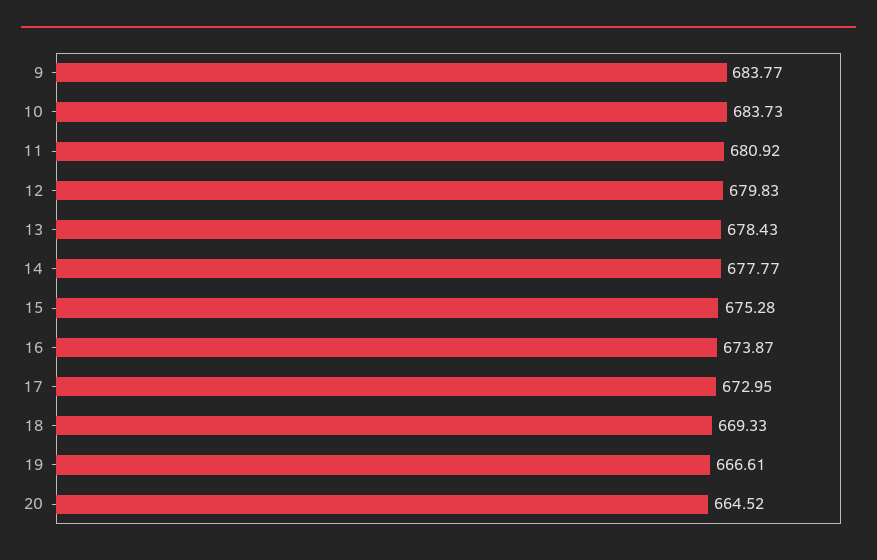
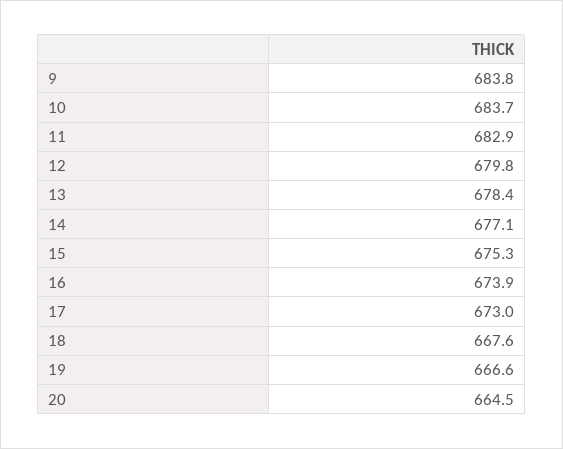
11: 680.92 -> 682.9
14: 677.77 -> 677.1
18: 669.33 -> 667.6

